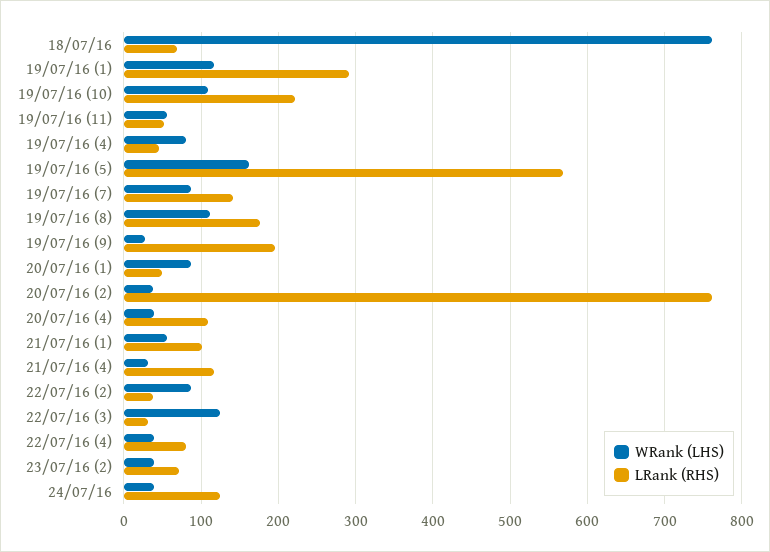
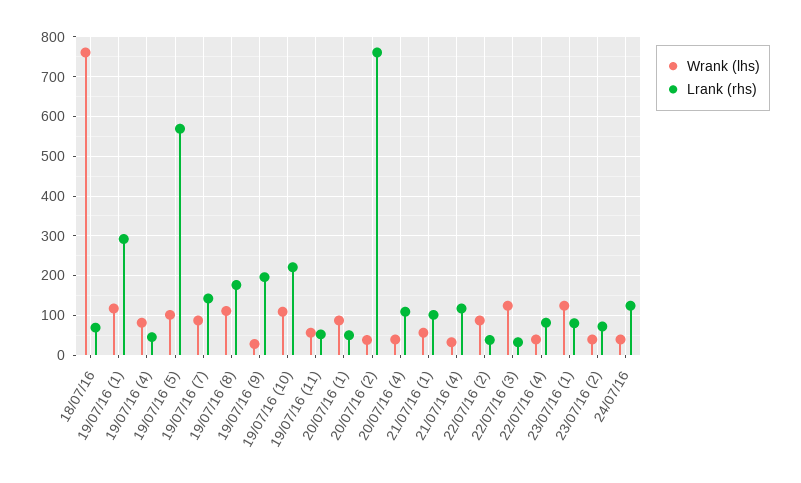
WRank (LHS), 19/07/16 (5): 160 -> 100
WRank (LHS), 23/07/16 (1): none -> 120
LRank (RHS), 23/07/16 (1): none -> 80

